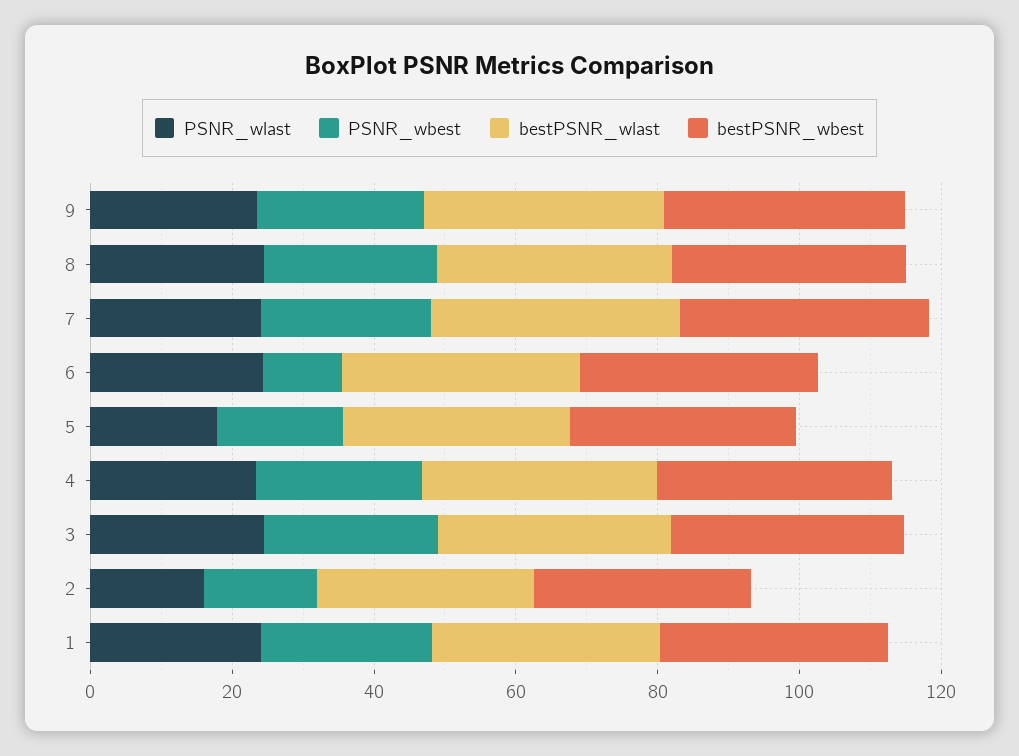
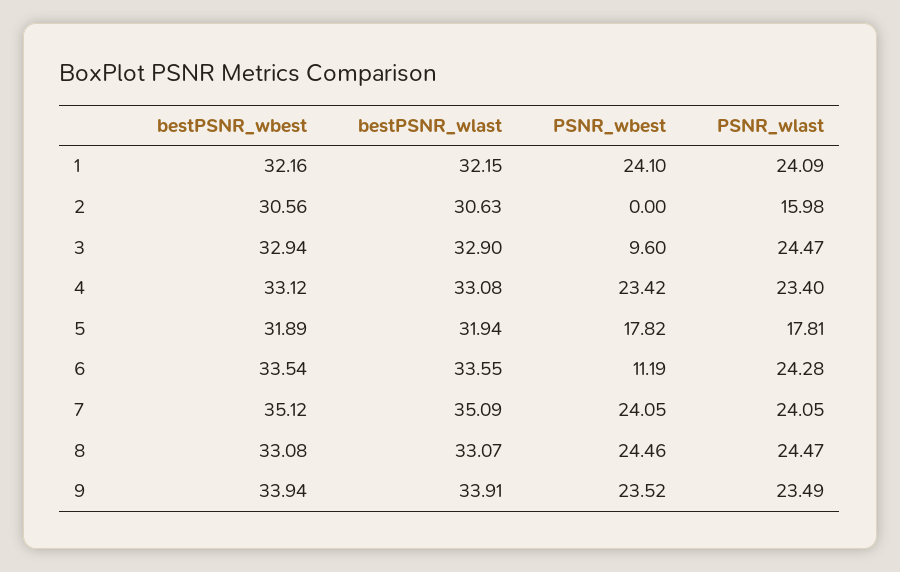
PSNR_wbest, 3: 25 -> 9.6
PSNR_wbest, 2: 15 -> 0

